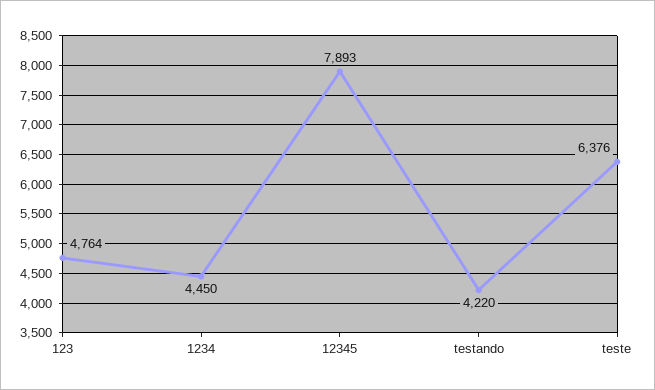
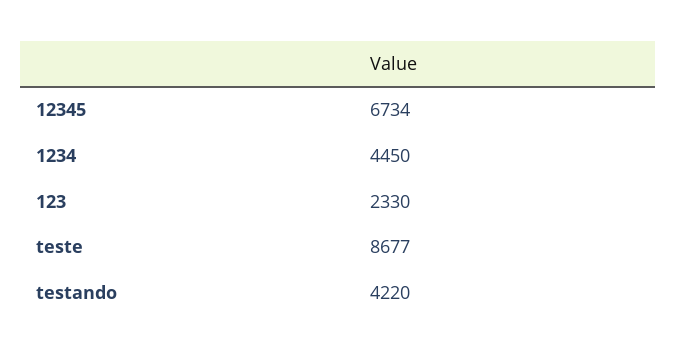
123: 4764 -> 2330
12345: 7893 -> 6734
teste: 6376 -> 8677

